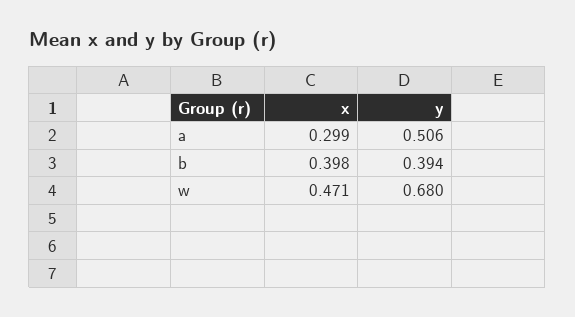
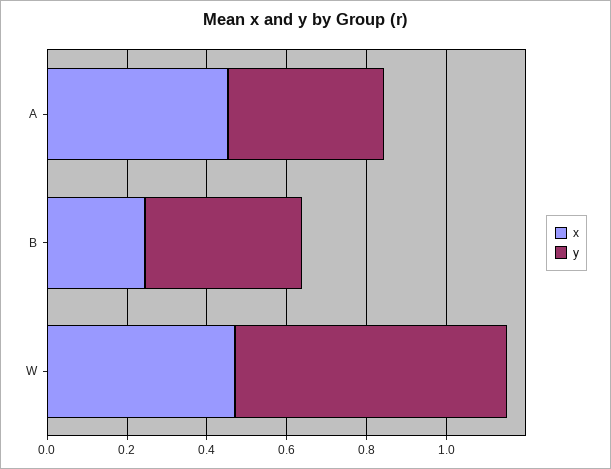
x, a: 0.299 -> 0.45
y, a: 0.506 -> 0.4
x, b: 0.398 -> 0.25

